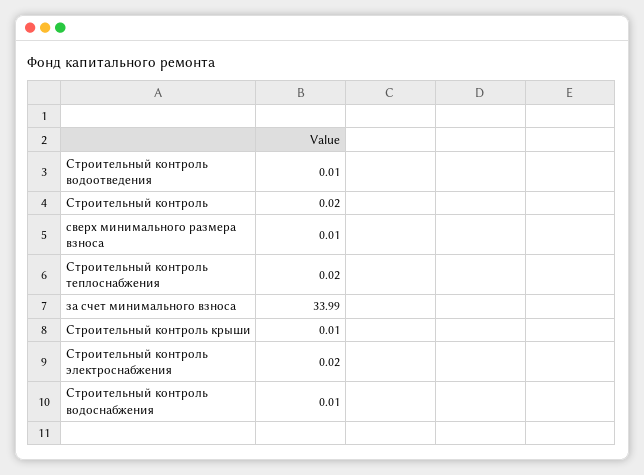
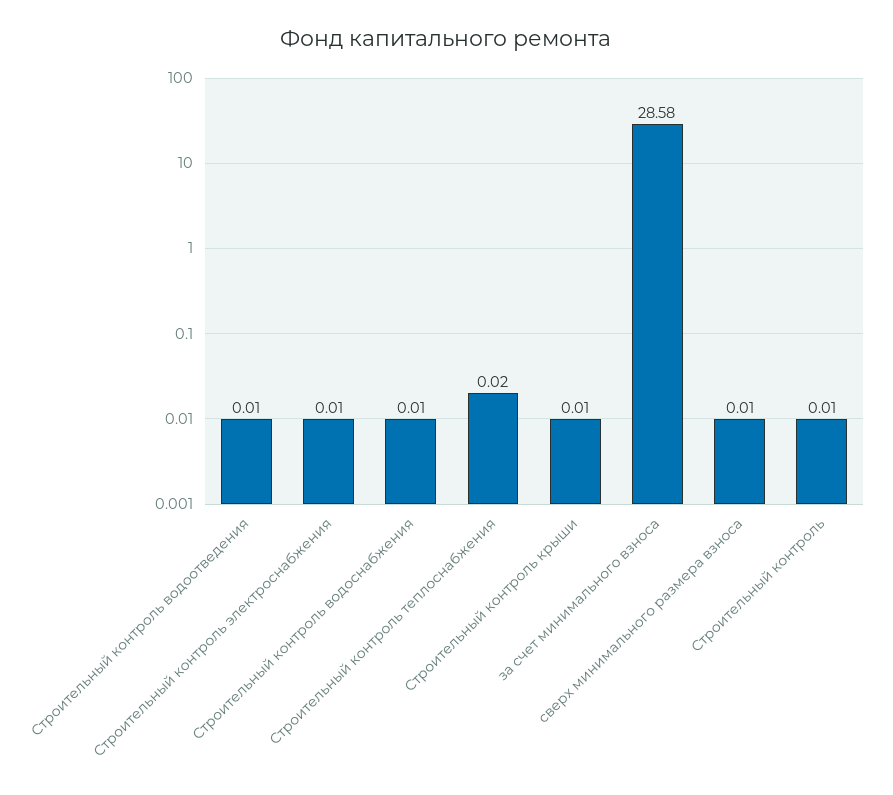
Строительный контроль: 0.02 -> 0.01
за счет минимального взноса: 33.99 -> 28.58
Строительный контроль электроснабжения: 0.02 -> 0.01

